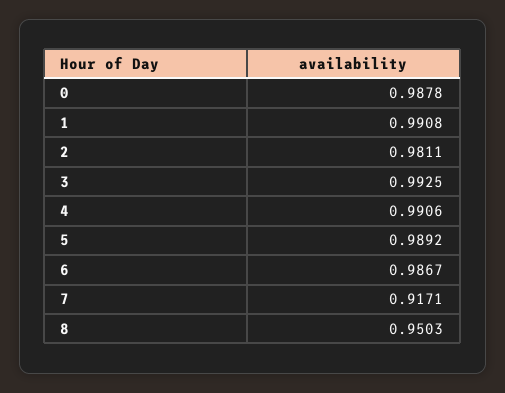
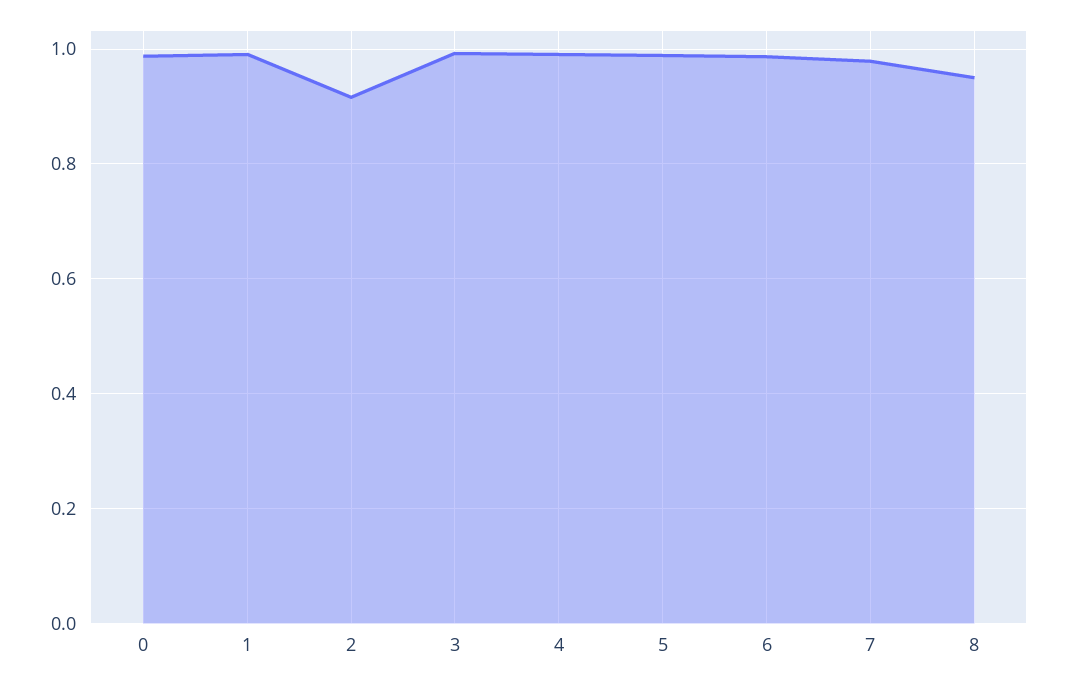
2: 0.9811 -> 0.92
7: 0.9171 -> 0.98

